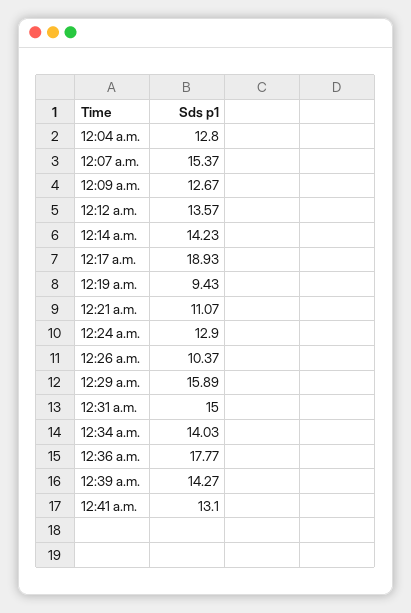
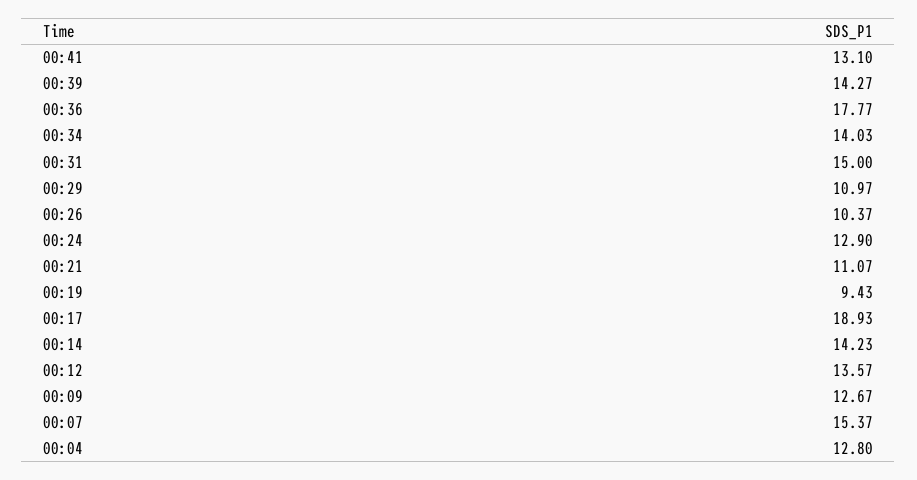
12:29 a.m.: 15.89 -> 10.97

